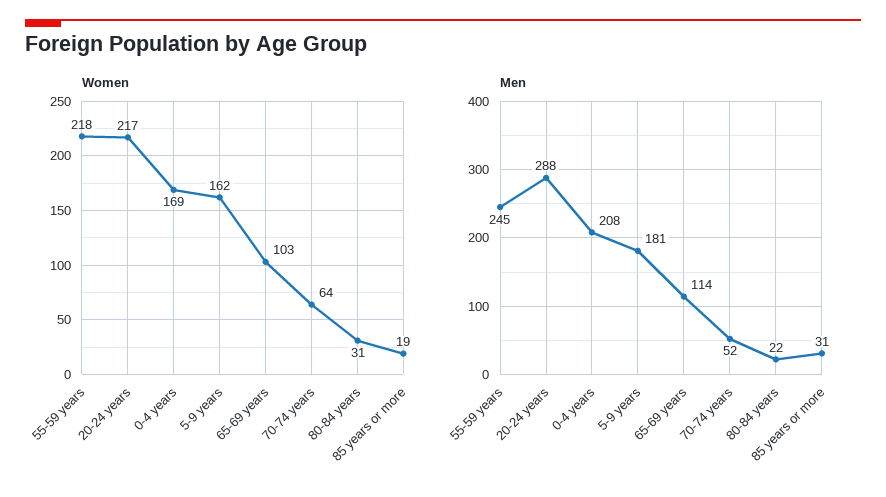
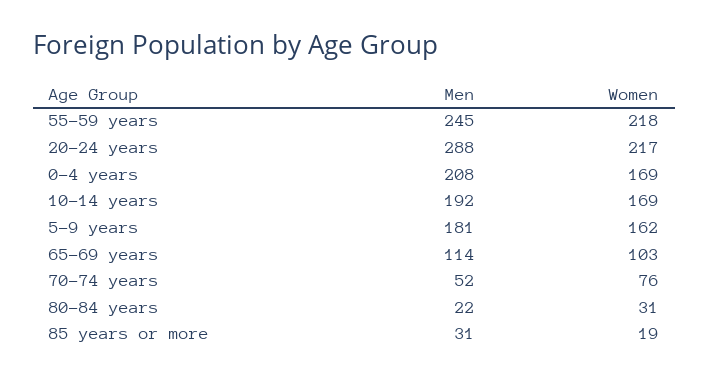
Women, 70-74 years: 64 -> 76
Men, 10-14 years: none -> 192
Women, 10-14 years: none -> 169

